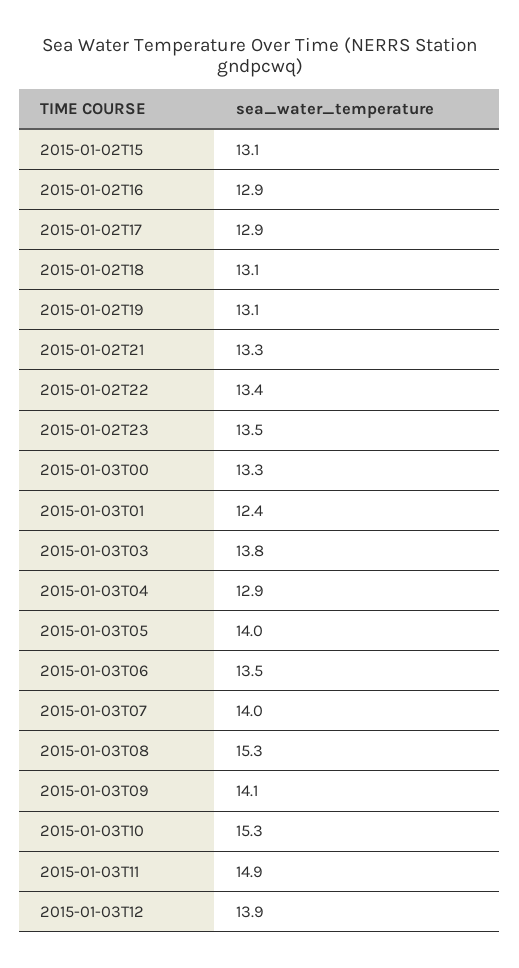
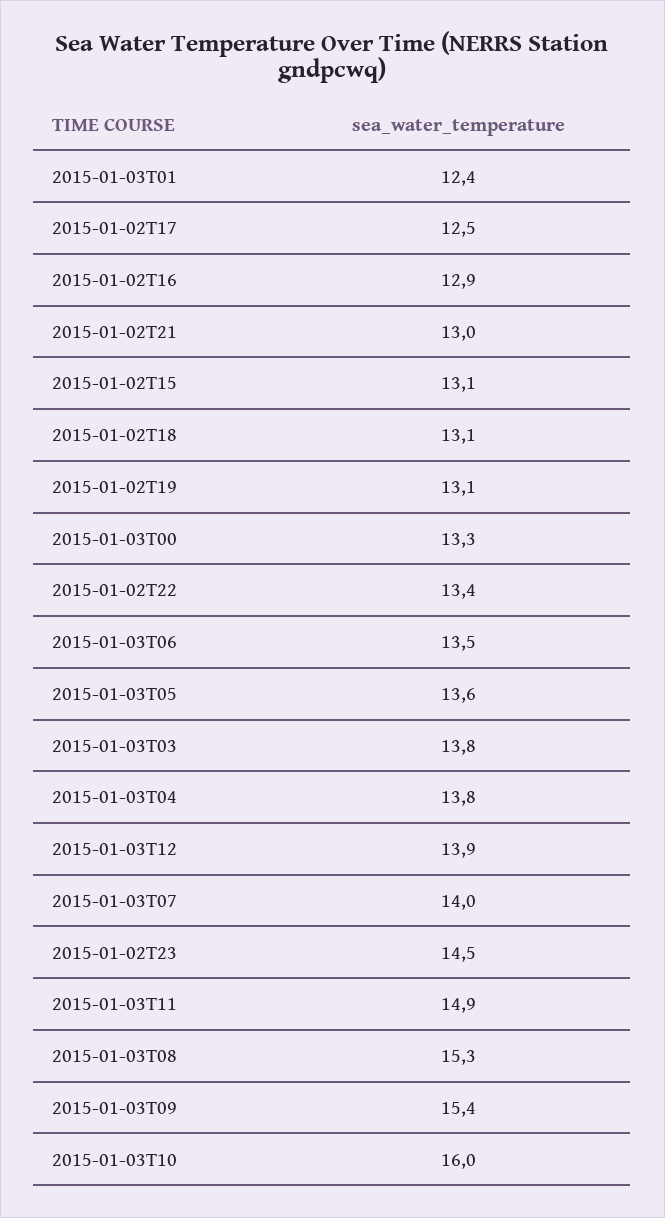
2015-01-02T17: 12.9 -> 12.5
2015-01-02T21: 13.3 -> 13
2015-01-02T23: 13.5 -> 14.5
2015-01-03T04: 12.9 -> 13.8
2015-01-03T05: 14 -> 13.6
2015-01-03T09: 14.1 -> 15.4
2015-01-03T10: 15.3 -> 16

